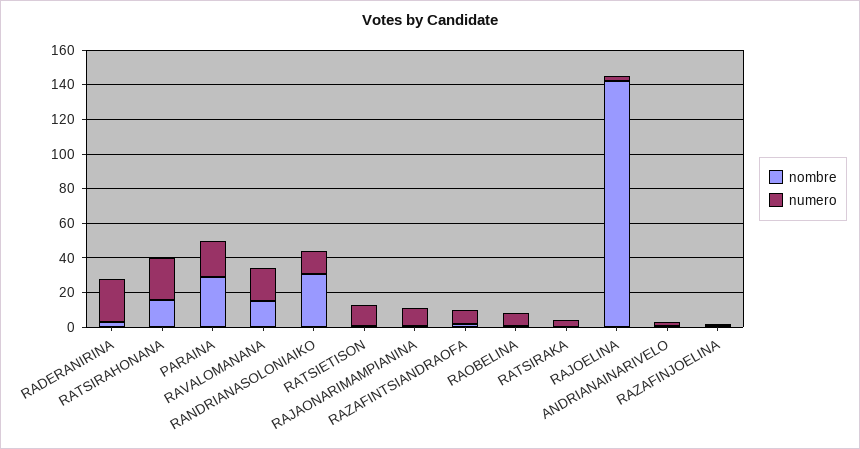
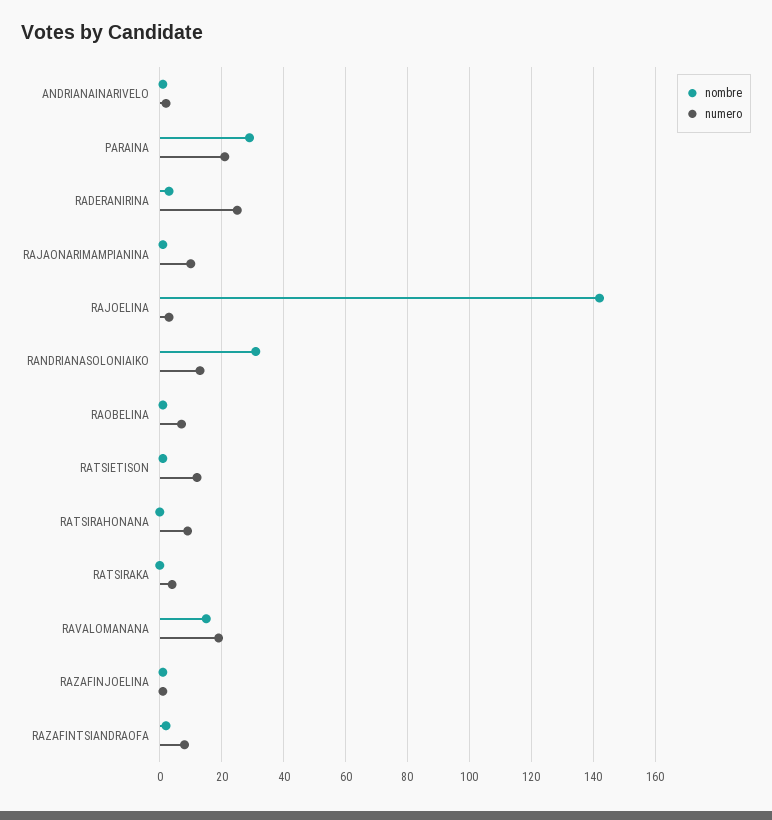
nombre, RATSIRAHONANA: 15 -> 0
numero, RATSIRAHONANA: 25 -> 10

